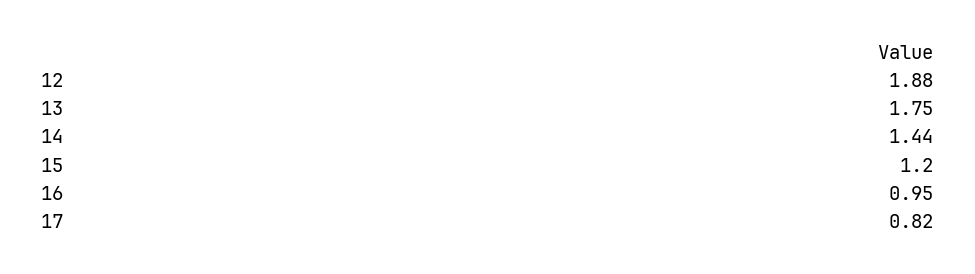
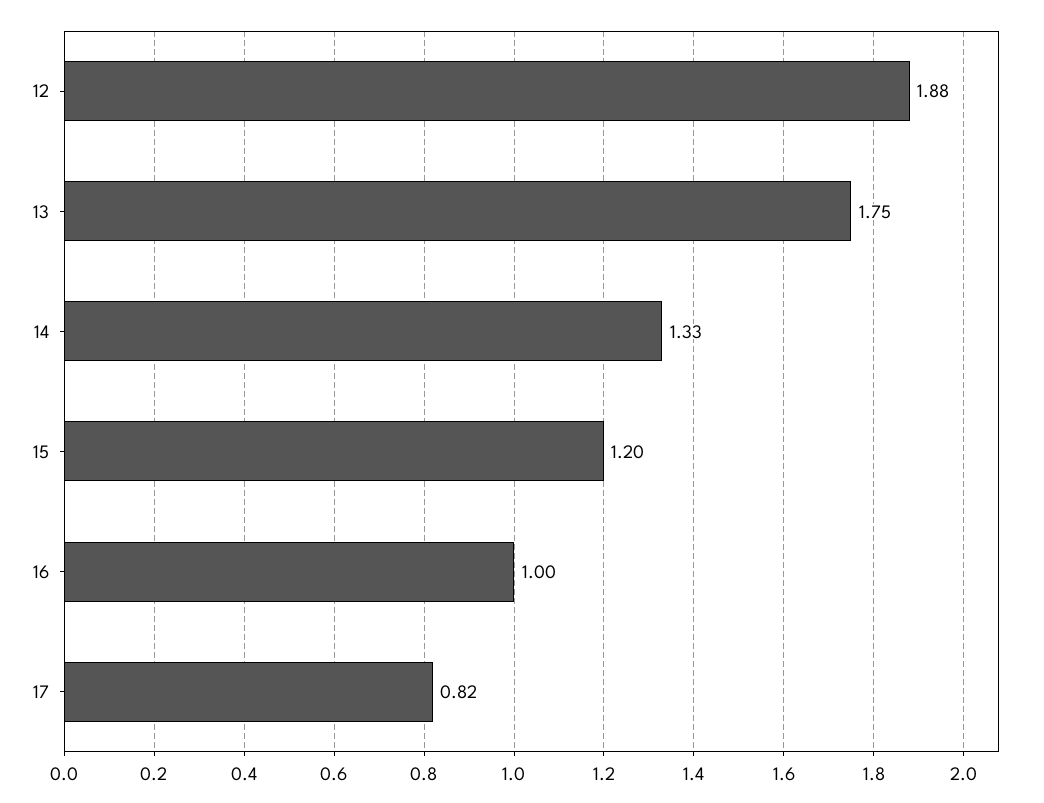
14: 1.44 -> 1.33
16: 0.95 -> 1

